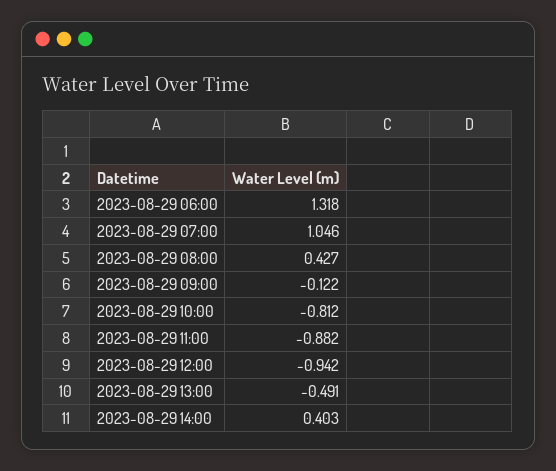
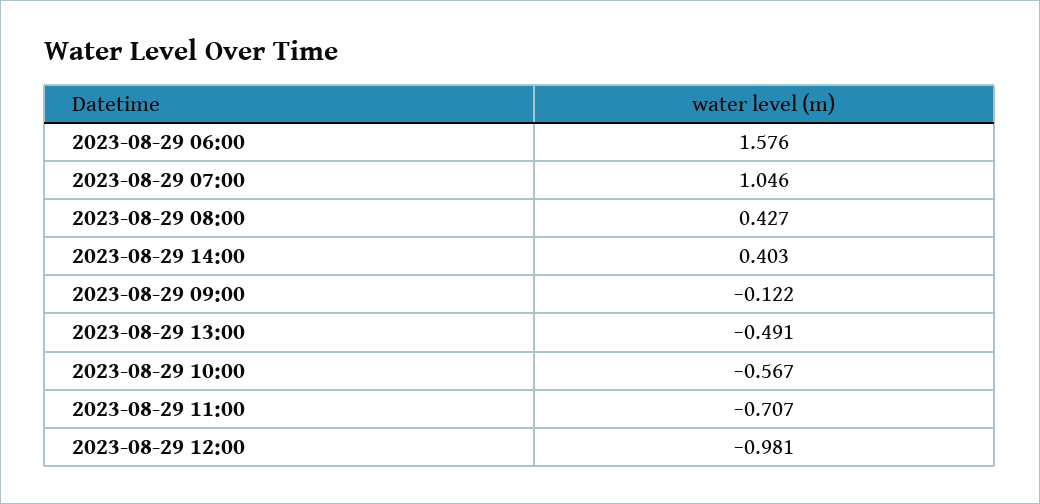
2023-08-29 06:00: 1.318 -> 1.576
2023-08-29 10:00: -0.812 -> -0.567
2023-08-29 11:00: -0.882 -> -0.707
2023-08-29 12:00: -0.942 -> -0.981

